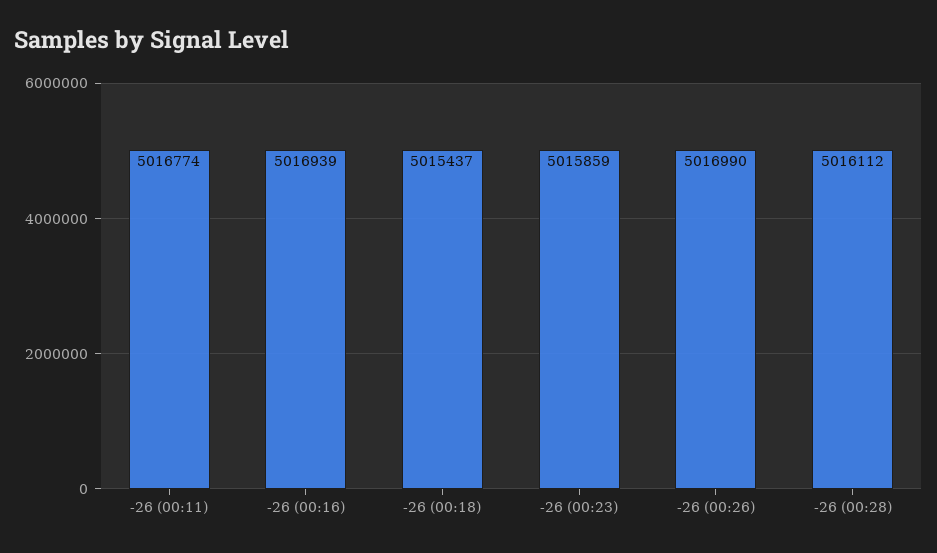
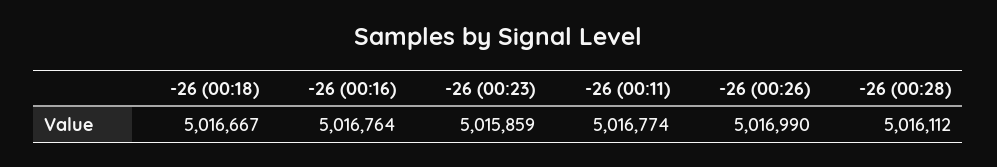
-26 (00:16): 5016939 -> 5016764
-26 (00:18): 5015437 -> 5016667

